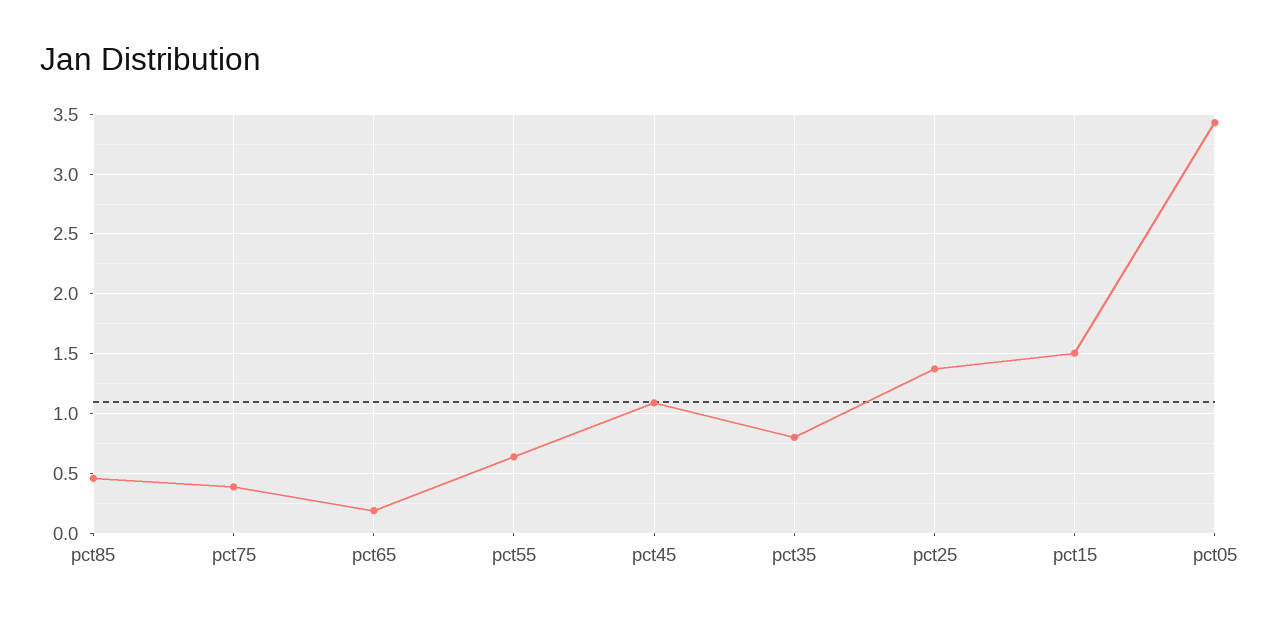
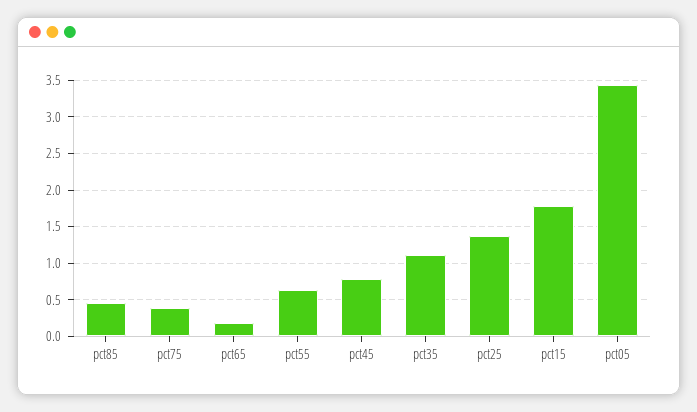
pct45: 1.1 -> 0.8
pct35: 0.8 -> 1.1
pct15: 1.5 -> 1.8

